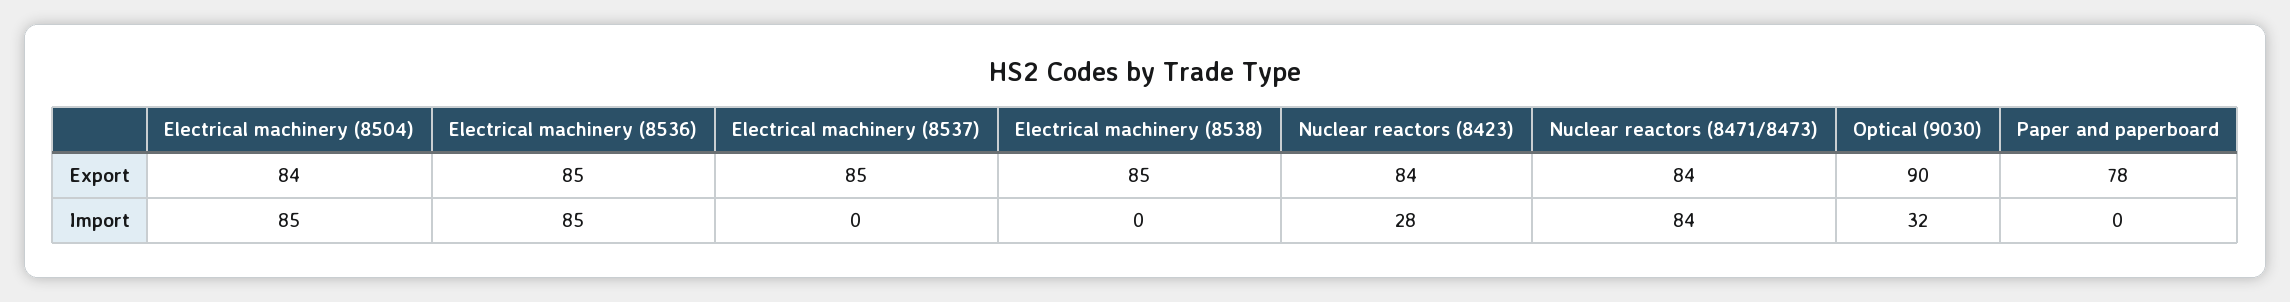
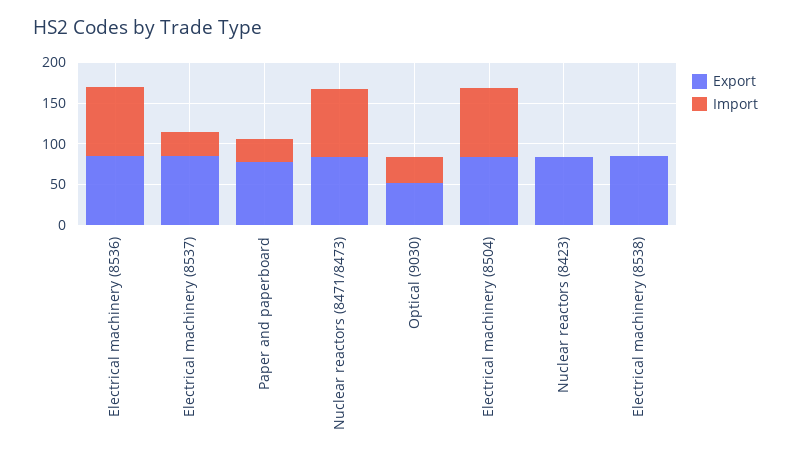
Export, Optical (9030): 90 -> 50
Import, Electrical machinery (8537): 0 -> 30
Import, Nuclear reactors (8423): 28 -> 0
Import, Paper and paperboard: 0 -> 30

